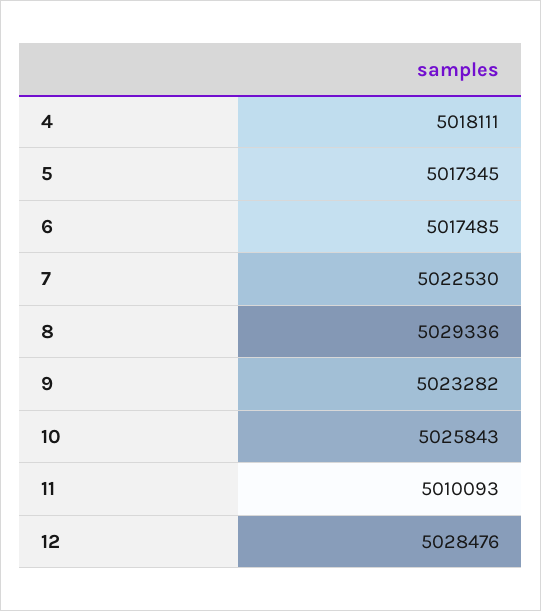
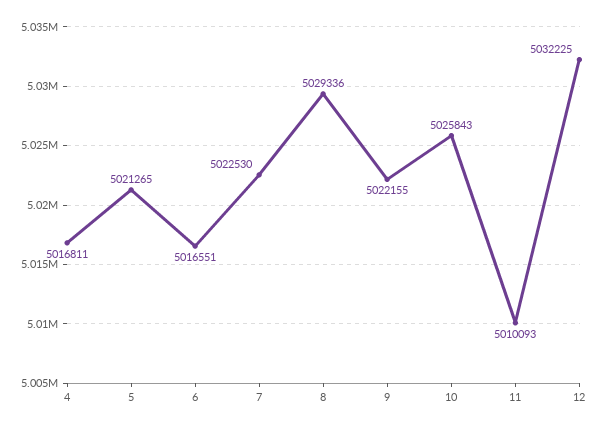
4: 5018111 -> 5016811
5: 5017345 -> 5021265
6: 5017485 -> 5016551
9: 5023282 -> 5022155
12: 5028476 -> 5032225

